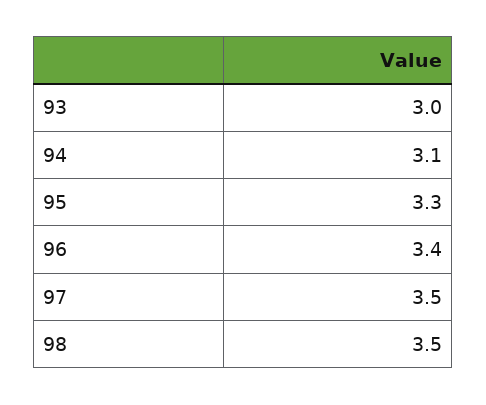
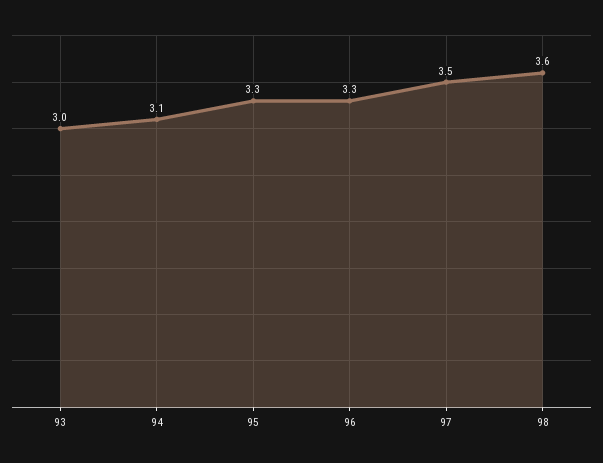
96: 3.4 -> 3.3
98: 3.5 -> 3.6

